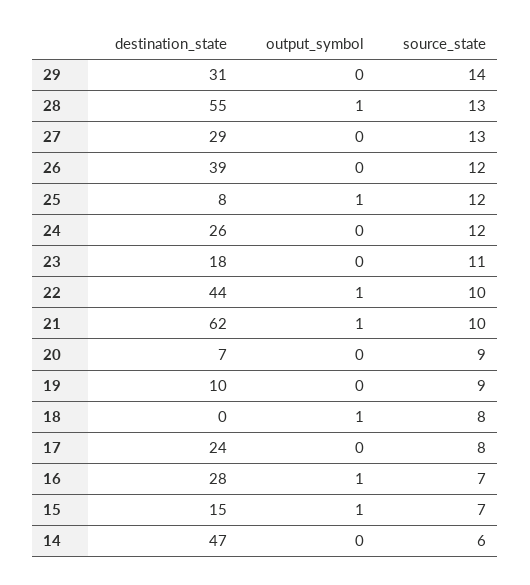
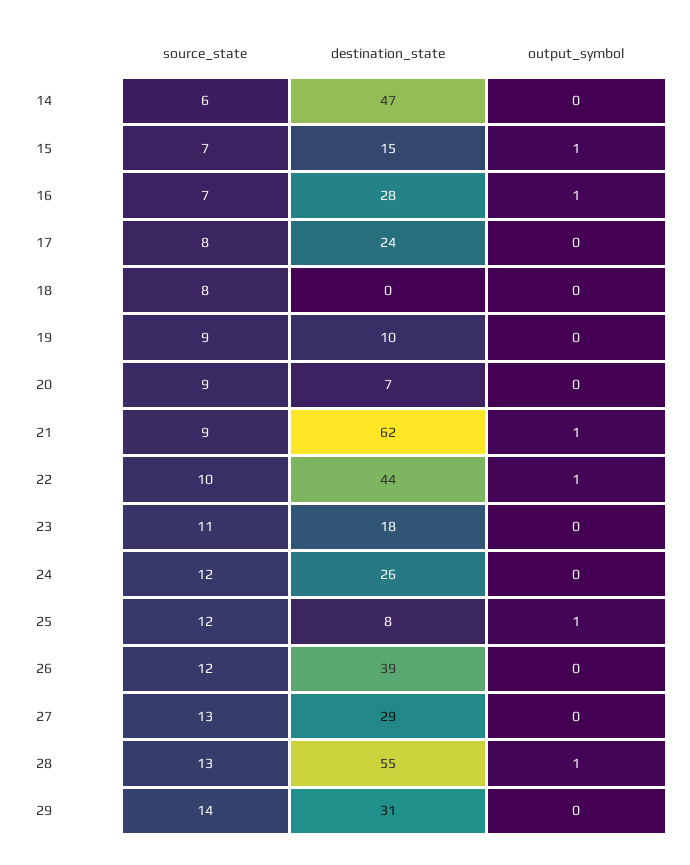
source_state, 21: 10 -> 9
output_symbol, 18: 1 -> 0

